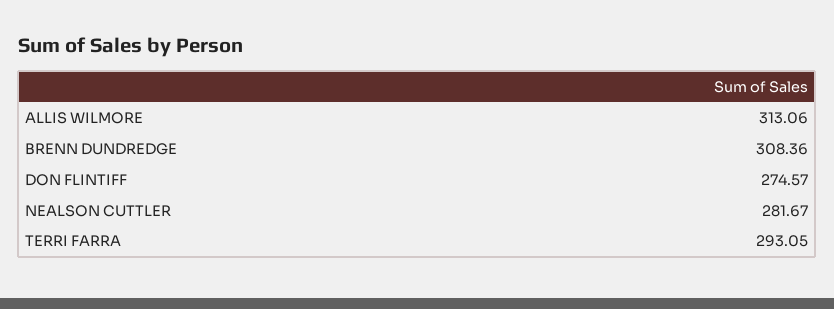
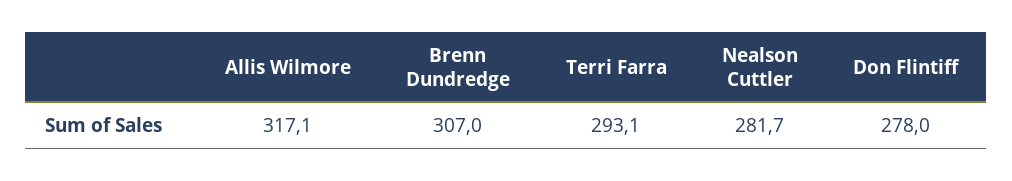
ALLIS WILMORE: 313.06 -> 317.1
BRENN DUNDREDGE: 308.36 -> 307
DON FLINTIFF: 274.57 -> 278

